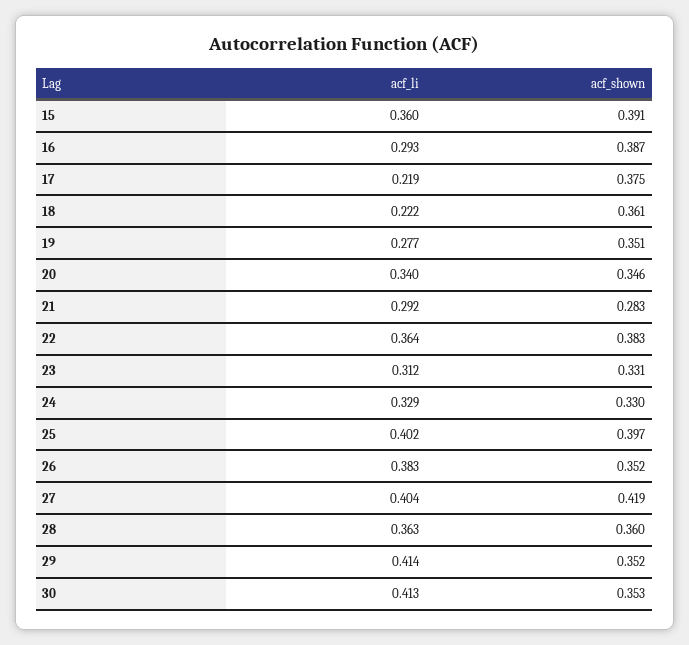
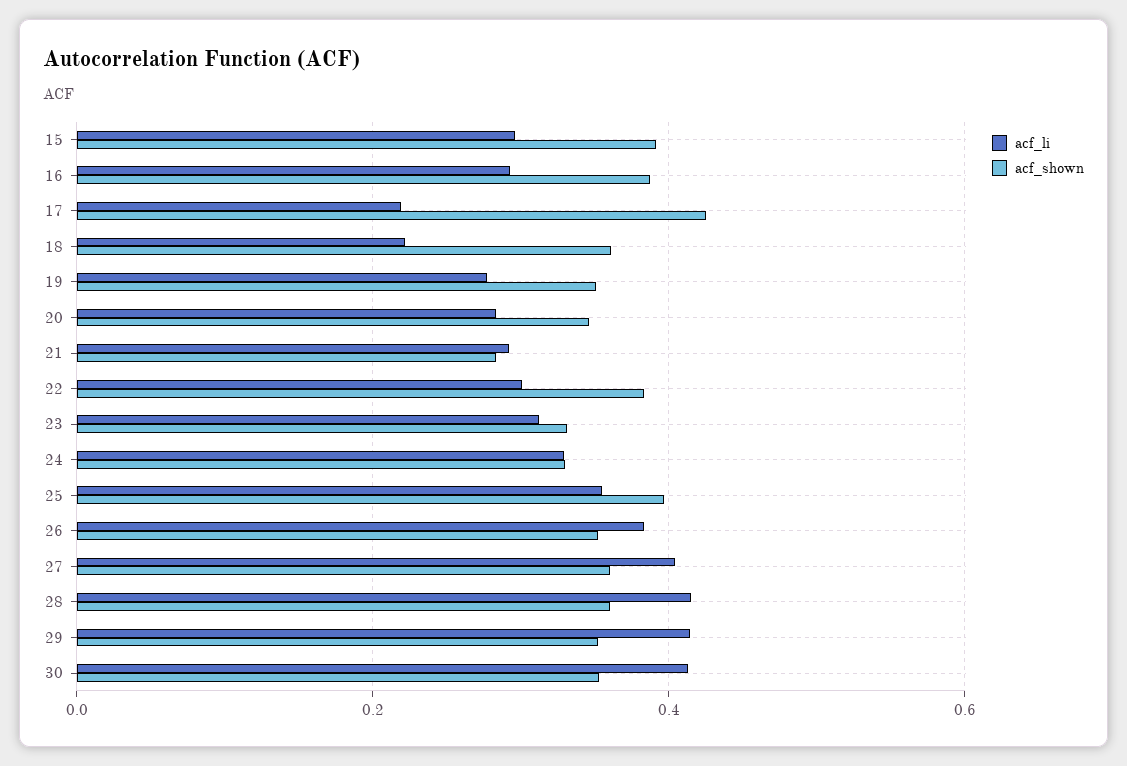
acf_li, 15: 0.36 -> 0.3
acf_shown, 17: 0.375 -> 0.42
acf_li, 20: 0.34 -> 0.28
acf_li, 22: 0.364 -> 0.3
acf_li, 25: 0.402 -> 0.36
acf_shown, 27: 0.419 -> 0.36
acf_li, 28: 0.363 -> 0.42

